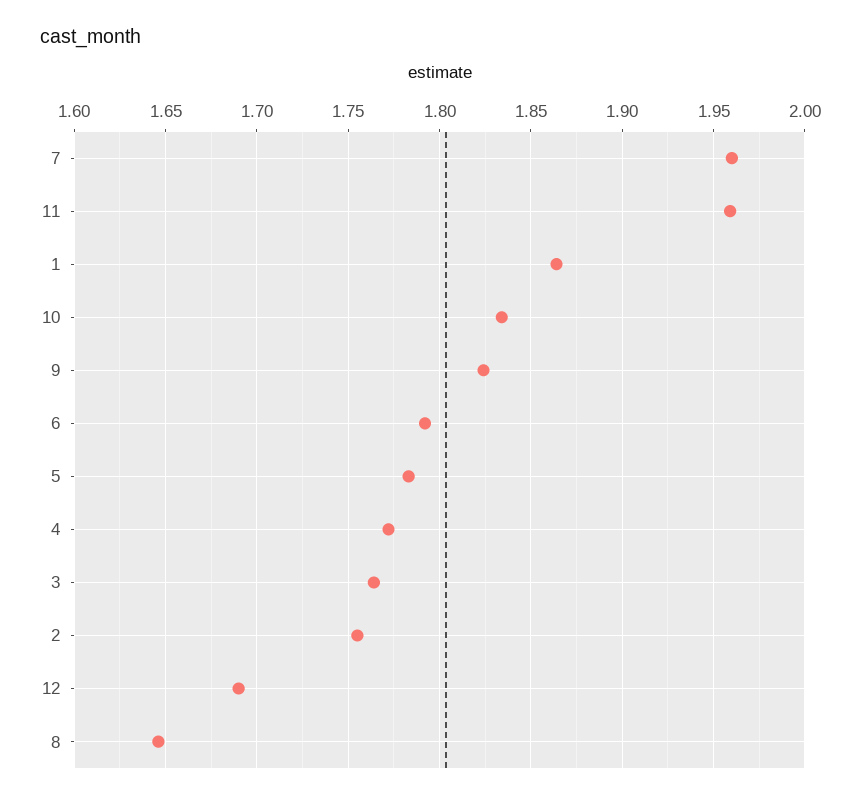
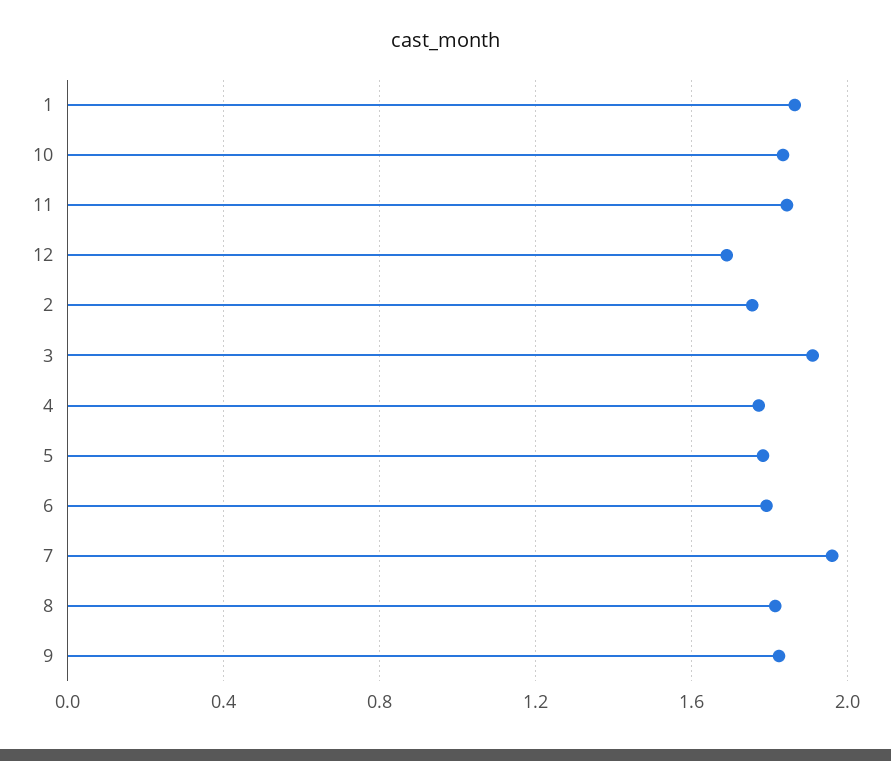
11: 1.96 -> 1.85
3: 1.765 -> 1.9
8: 1.645 -> 1.8

